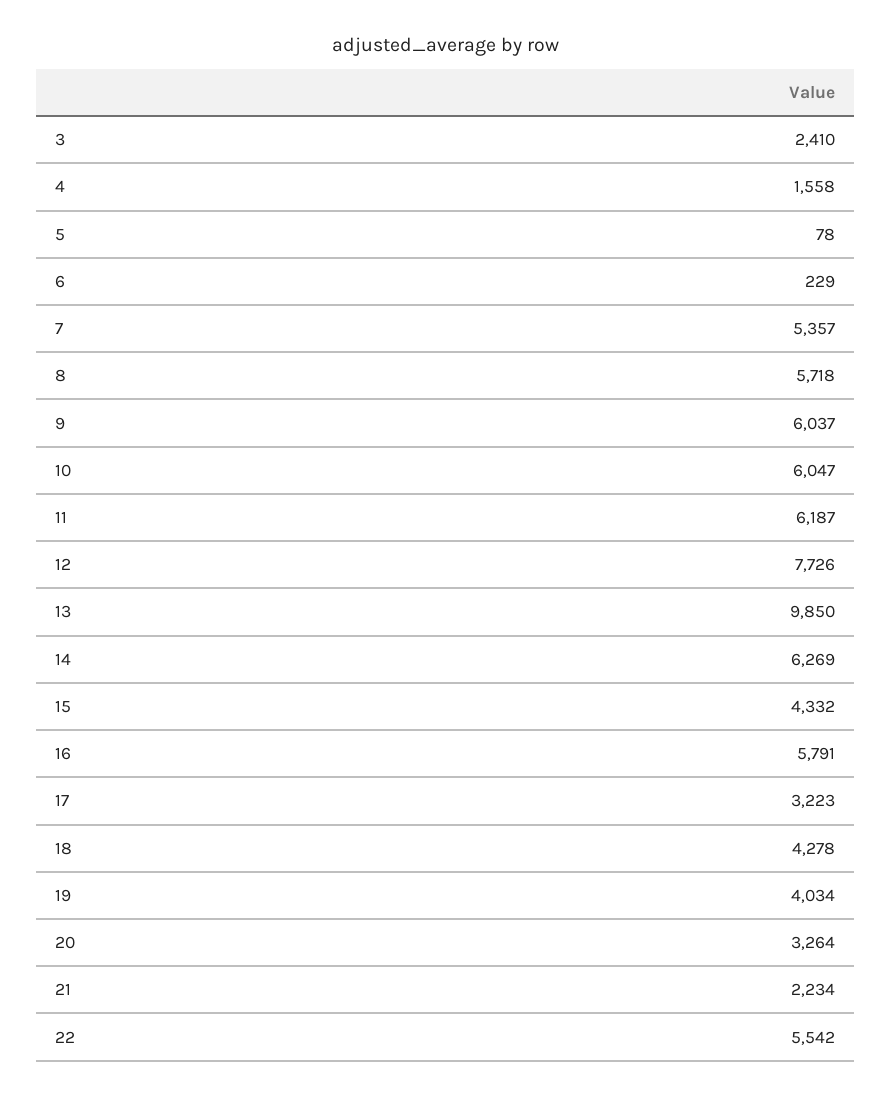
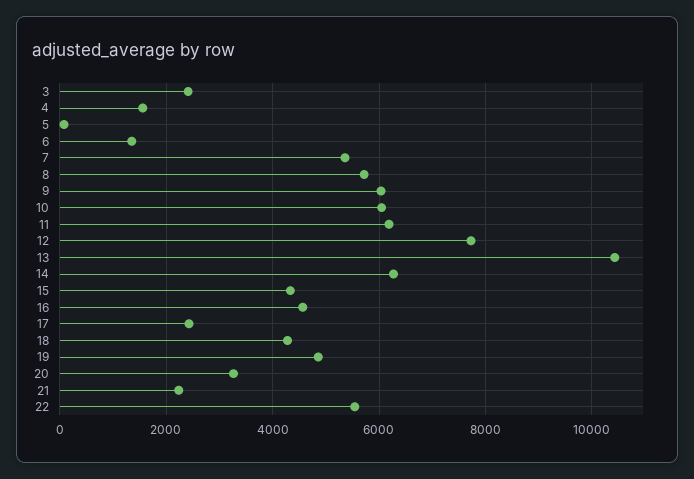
6: 229 -> 1400
13: 9850 -> 10400
16: 5791 -> 4600
17: 3223 -> 2400
19: 4034 -> 4800

